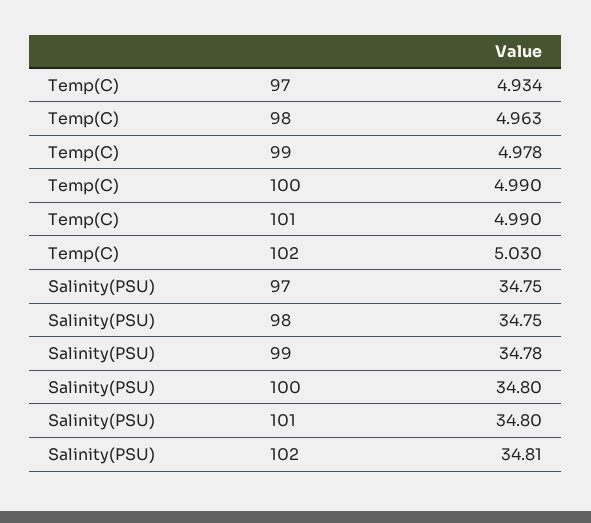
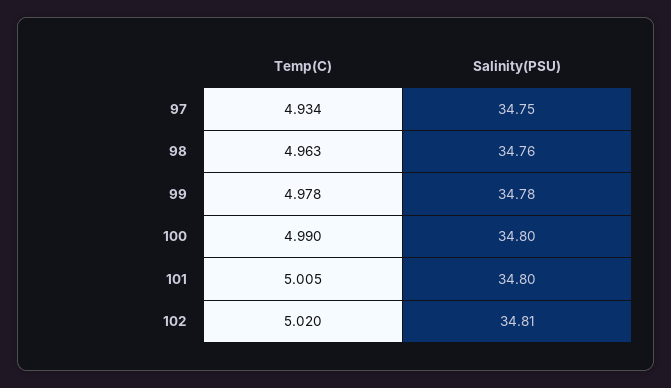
Temp(C), 101: 4.99 -> 5.005
Temp(C), 102: 5.03 -> 5.02
Salinity(PSU), 98: 34.75 -> 34.76

